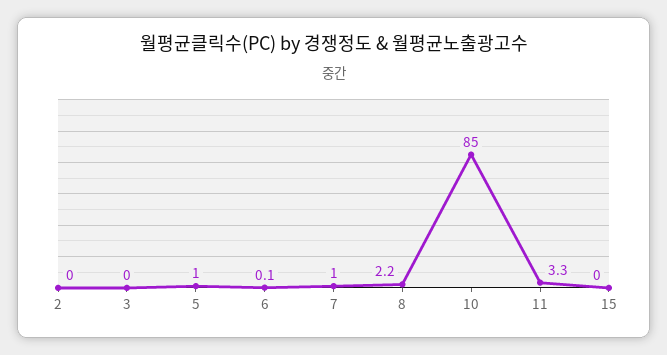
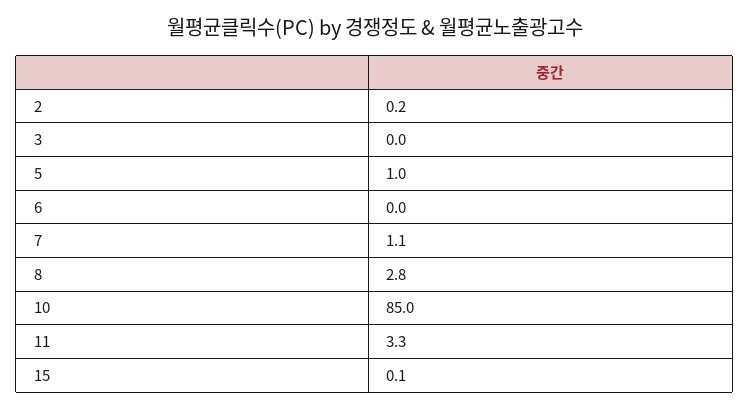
2: 0 -> 0.2
6: 0.1 -> 0
7: 1 -> 1.1
8: 2.2 -> 2.8
15: 0 -> 0.1

